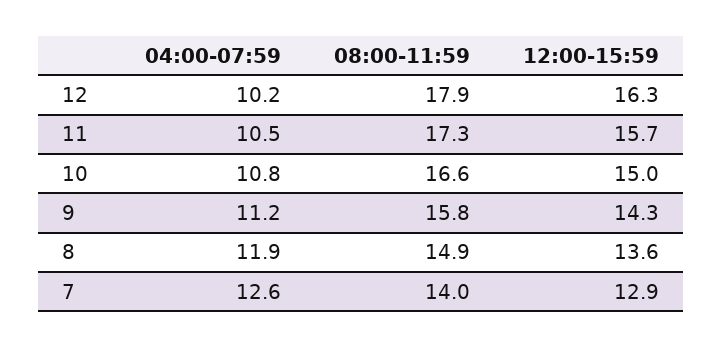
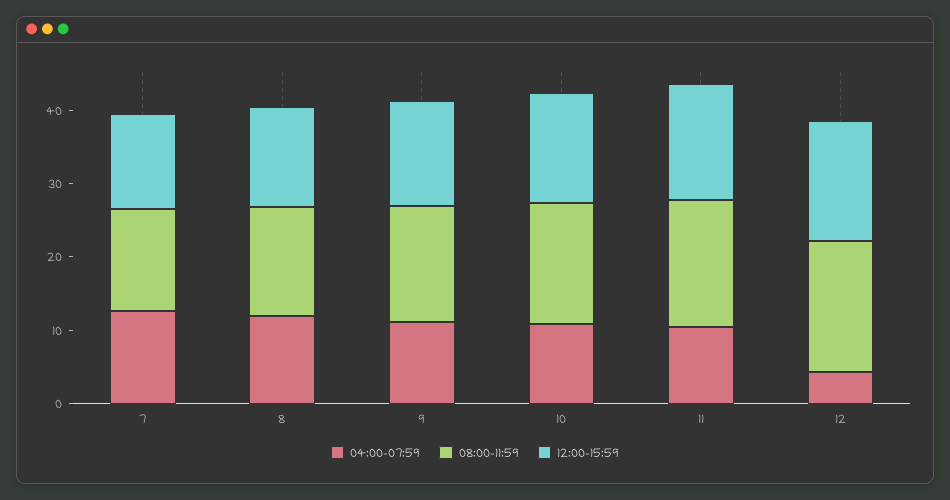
04:00-07:59, 12: 10.2 -> 4

